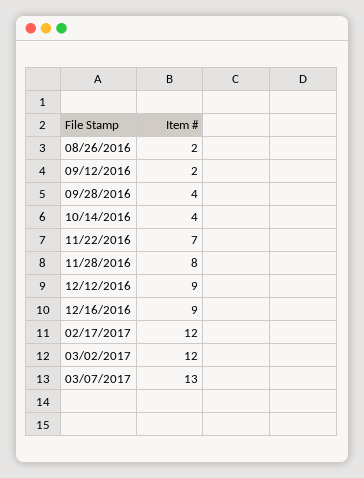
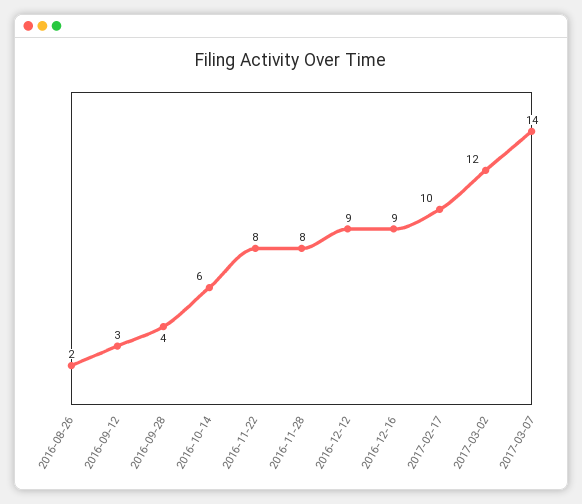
09/12/2016: 2 -> 3
10/14/2016: 4 -> 6
11/22/2016: 7 -> 8
02/17/2017: 12 -> 10
03/07/2017: 13 -> 14

